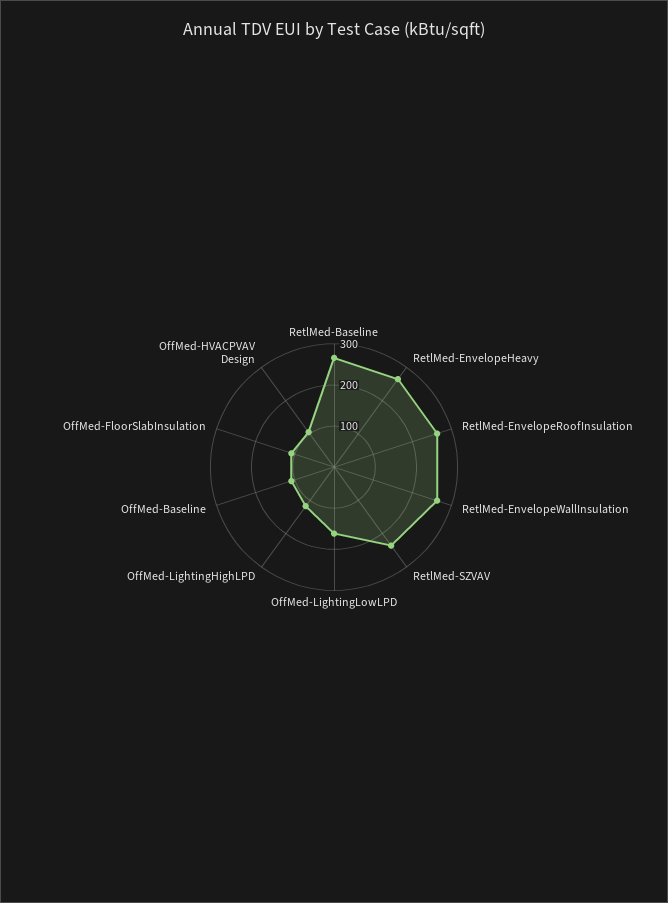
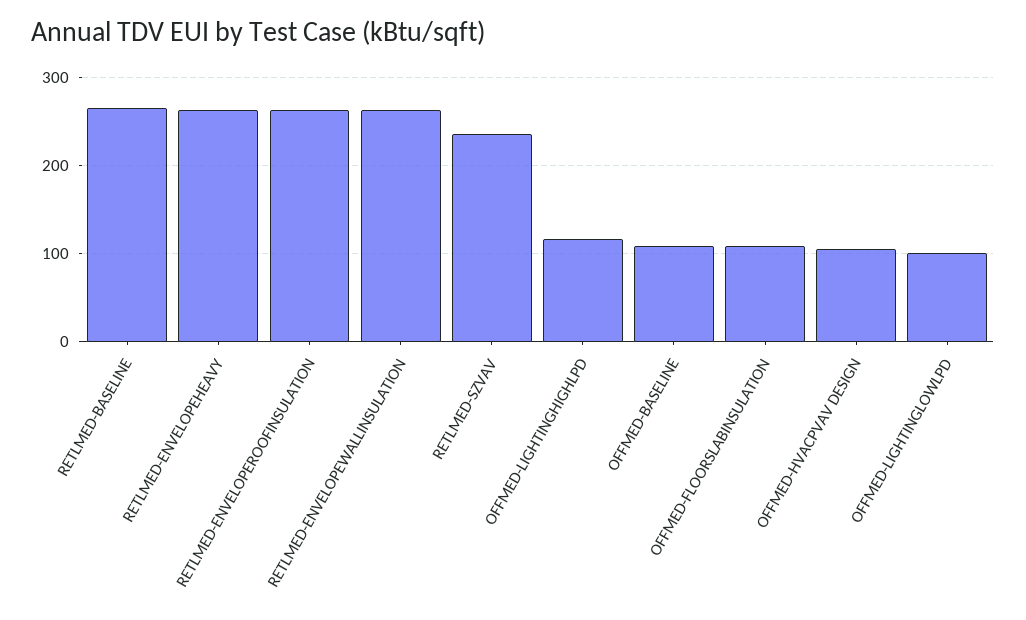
OffMed-LightingLowLPD: 160 -> 100

